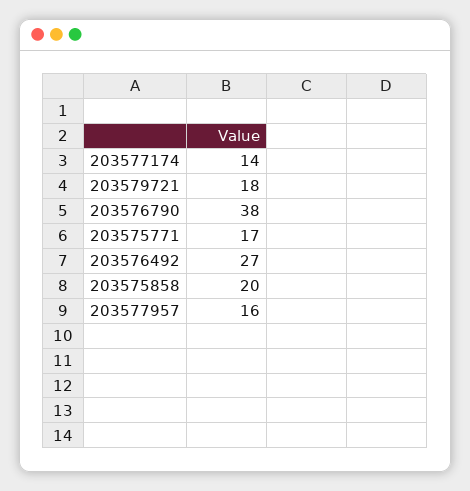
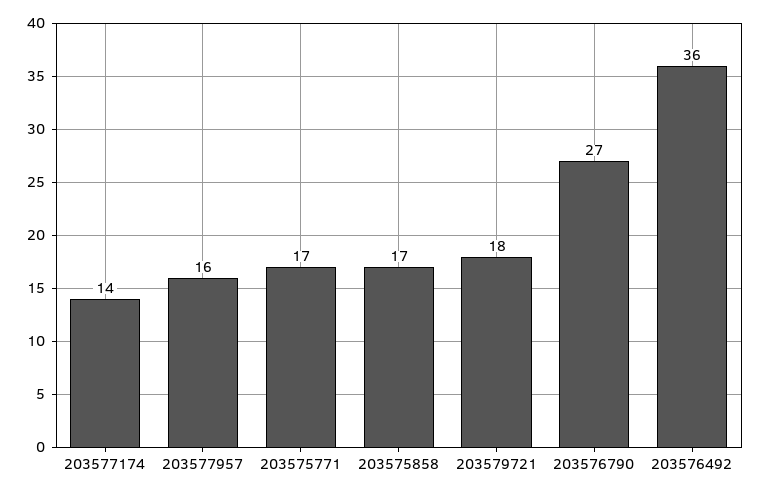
203576790: 38 -> 27
203576492: 27 -> 36
203575858: 20 -> 17

